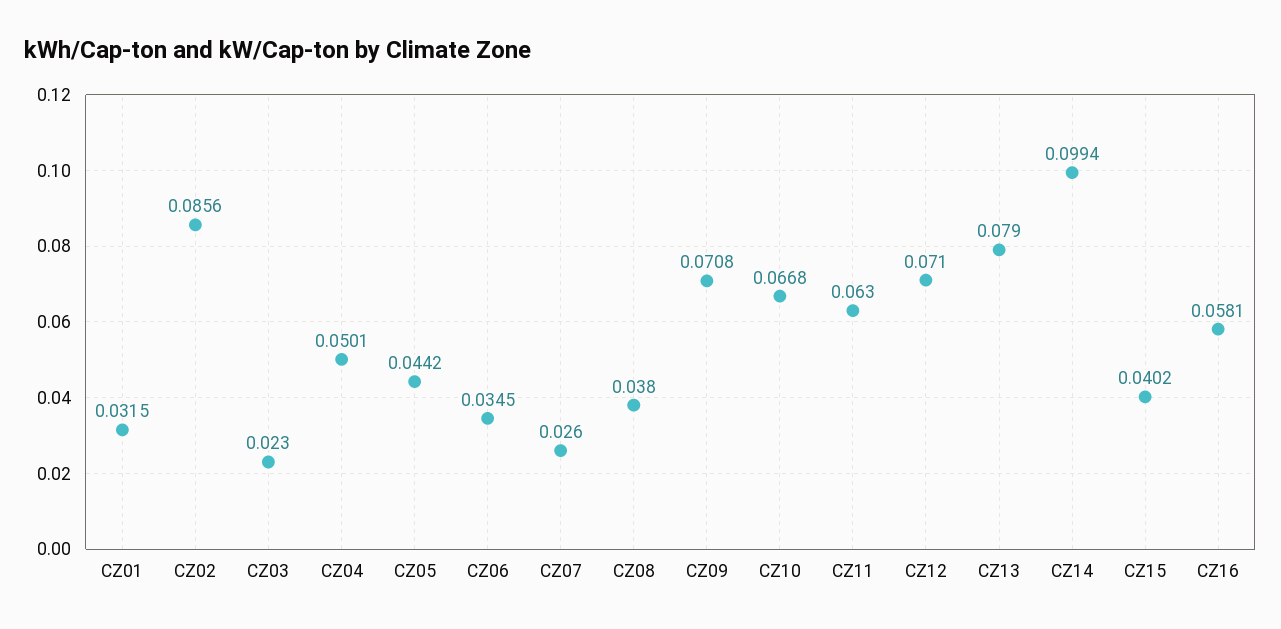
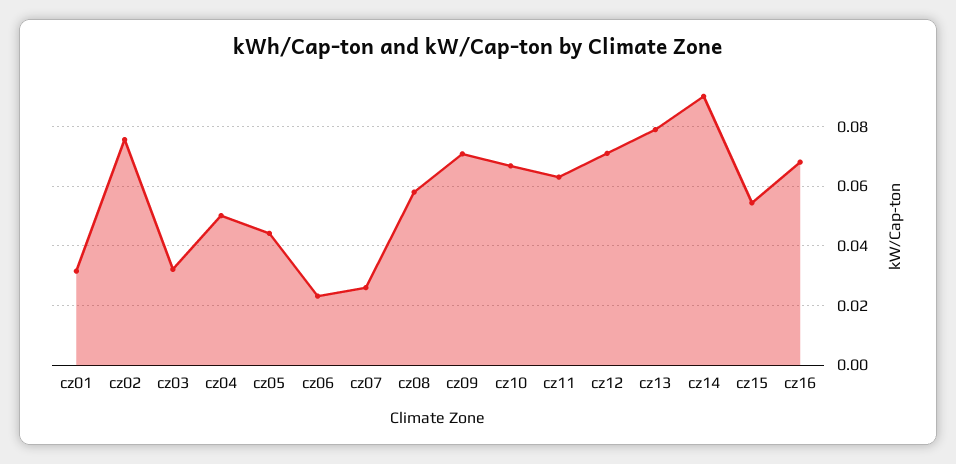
CZ02: 0.0856 -> 0.075
CZ03: 0.023 -> 0.0325
CZ06: 0.0345 -> 0.0225
CZ08: 0.038 -> 0.0575
CZ14: 0.0994 -> 0.09
CZ15: 0.0402 -> 0.055
CZ16: 0.0581 -> 0.0675

